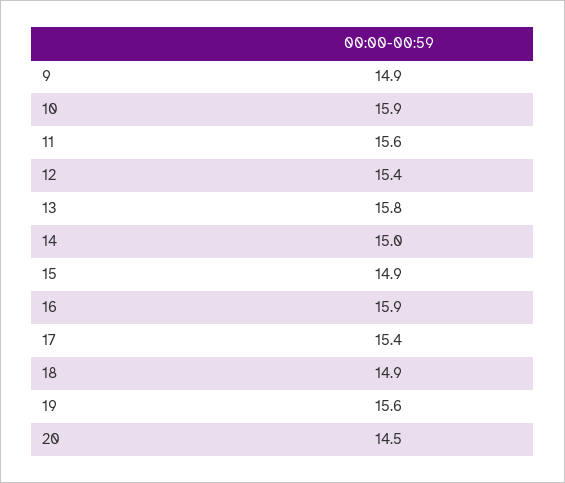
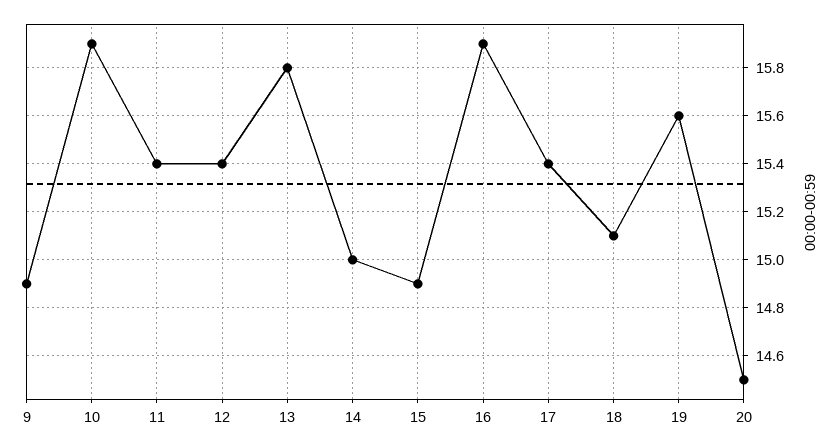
11: 15.6 -> 15.4
18: 14.9 -> 15.1

